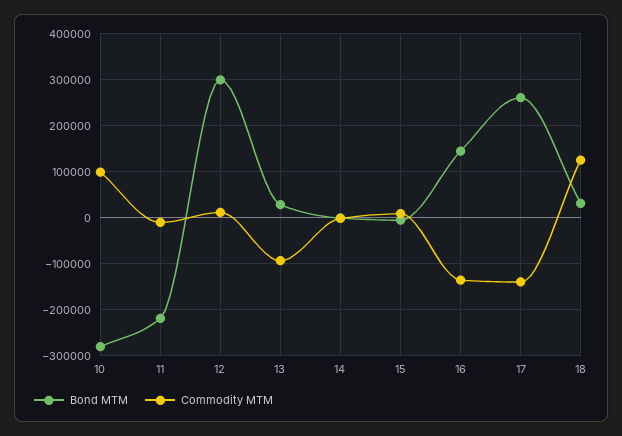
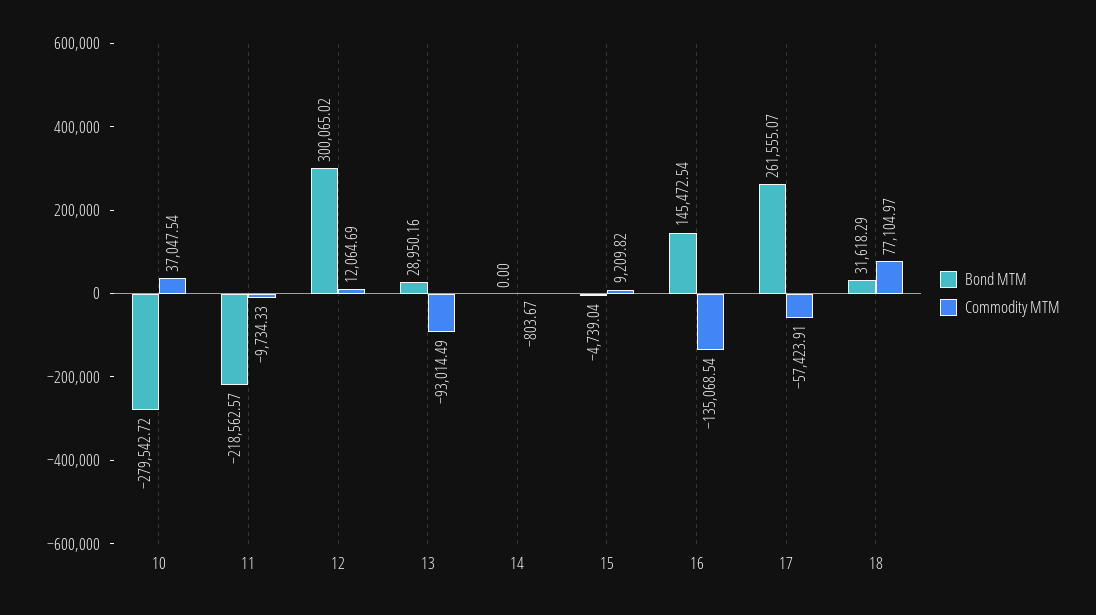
Commodity MTM, 10: 100000 -> 37047.54
Commodity MTM, 17: -140000 -> -57423.91
Commodity MTM, 18: 120000 -> 77104.97

